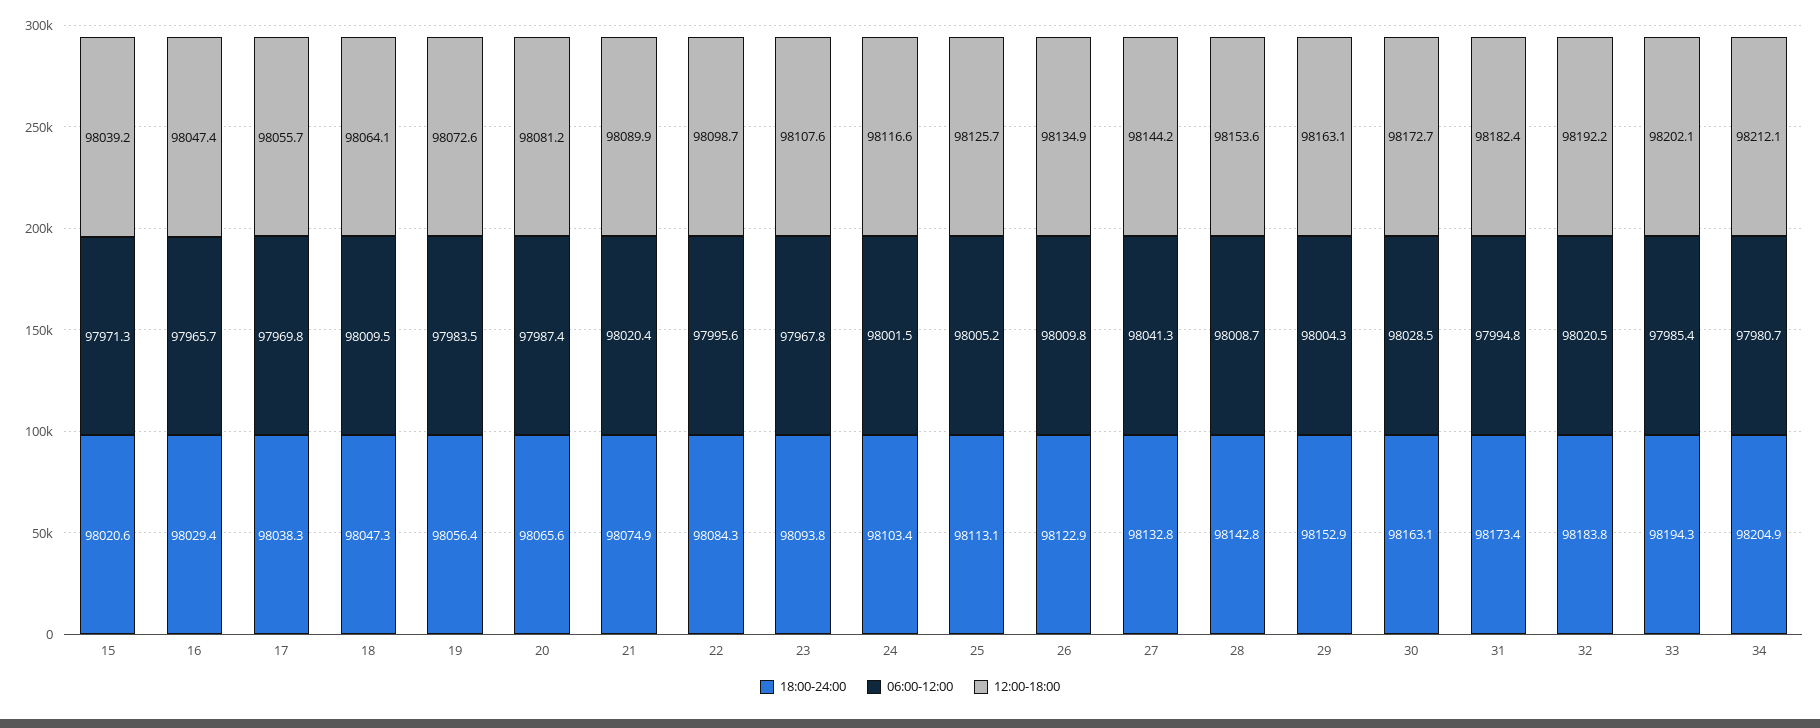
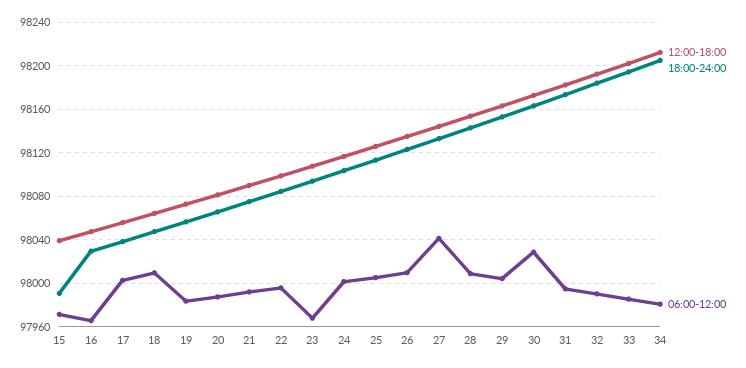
18:00-24:00, 15: 98020.6 -> 97990
06:00-12:00, 17: 97969.8 -> 98000
06:00-12:00, 21: 98020.4 -> 97990
06:00-12:00, 32: 98020.5 -> 97990

